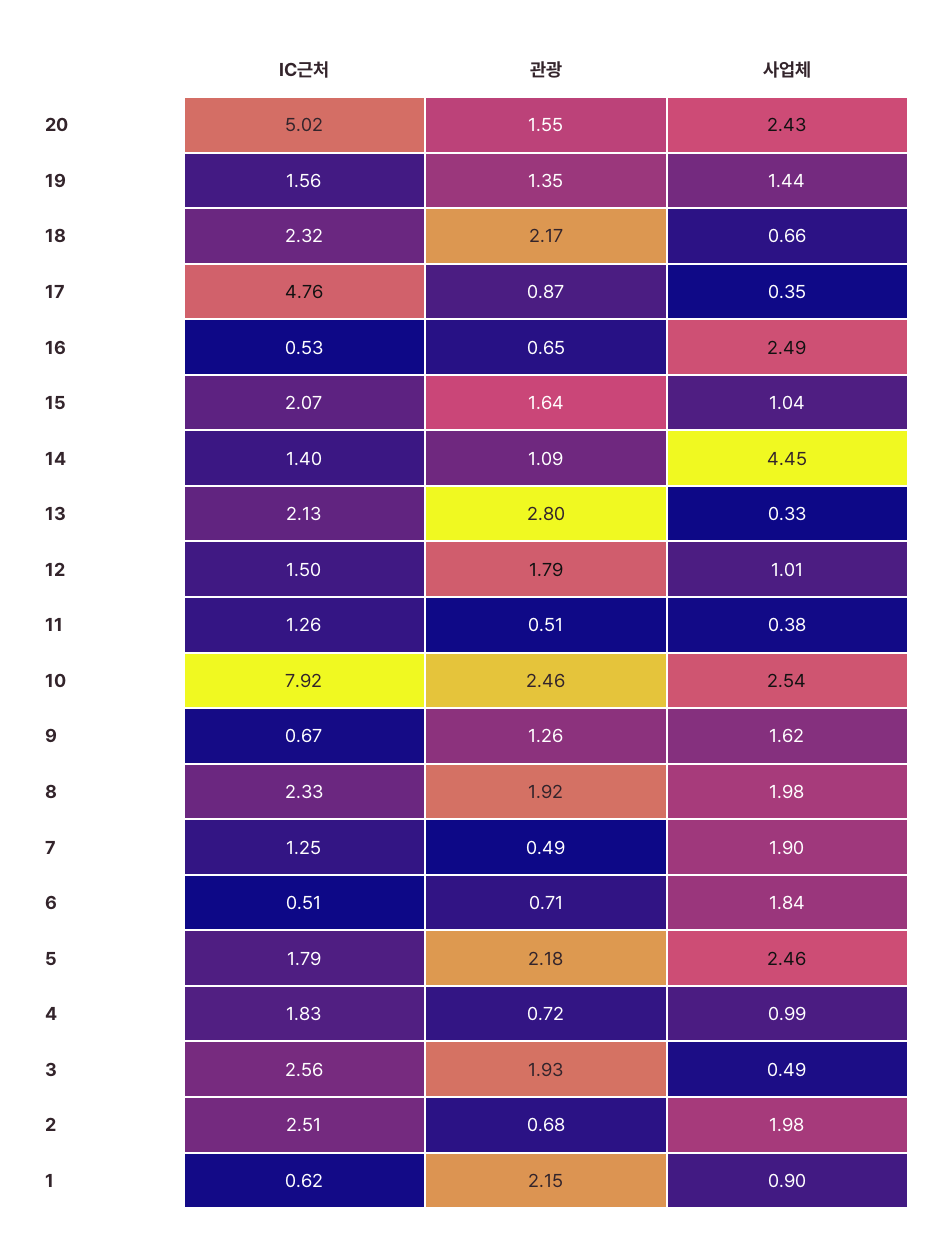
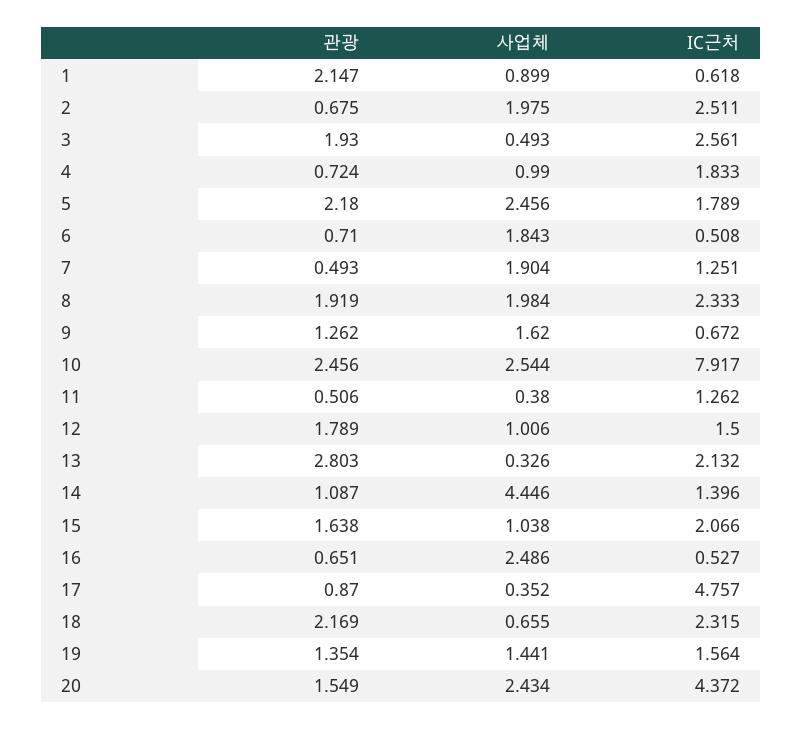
IC근처, 20: 5.02 -> 4.372

